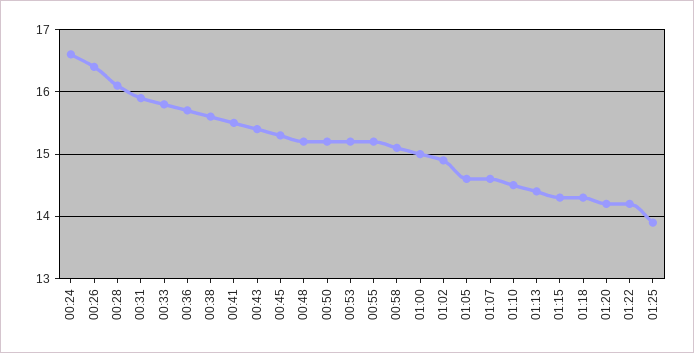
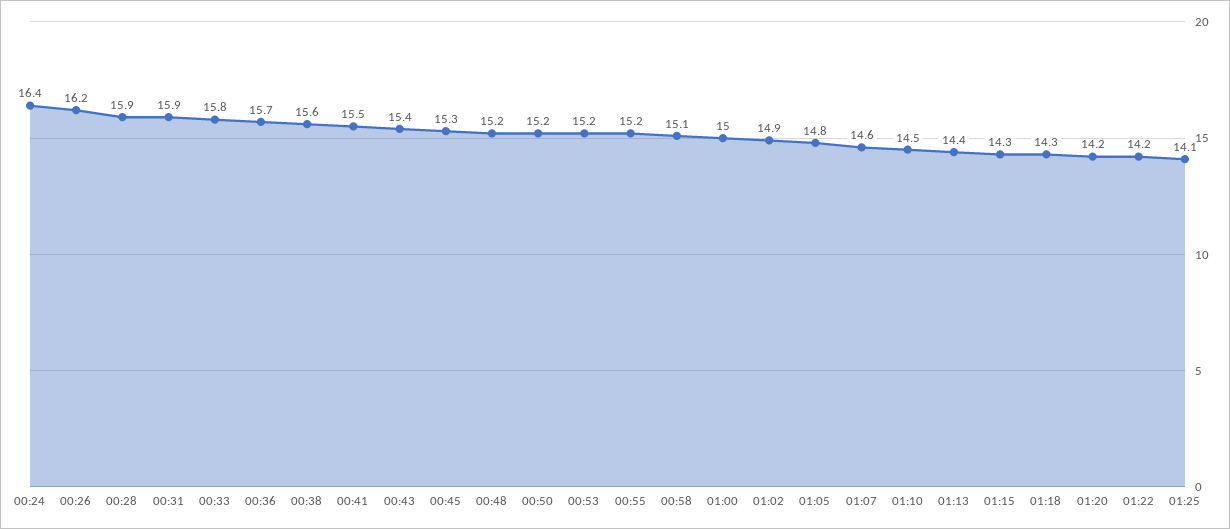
00:24: 16.6 -> 16.4
00:26: 16.4 -> 16.2
00:28: 16.1 -> 15.9
01:05: 14.6 -> 14.8
01:25: 13.9 -> 14.1

